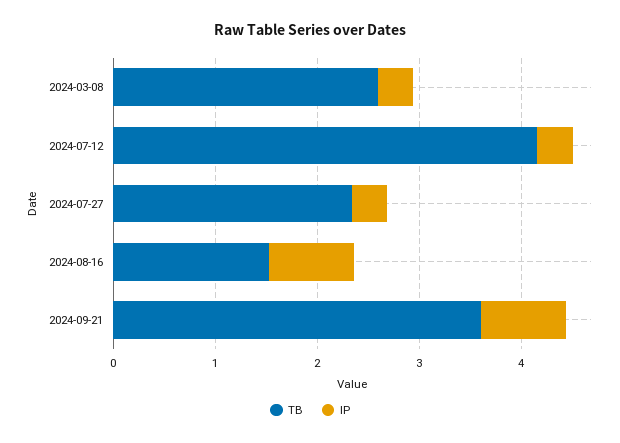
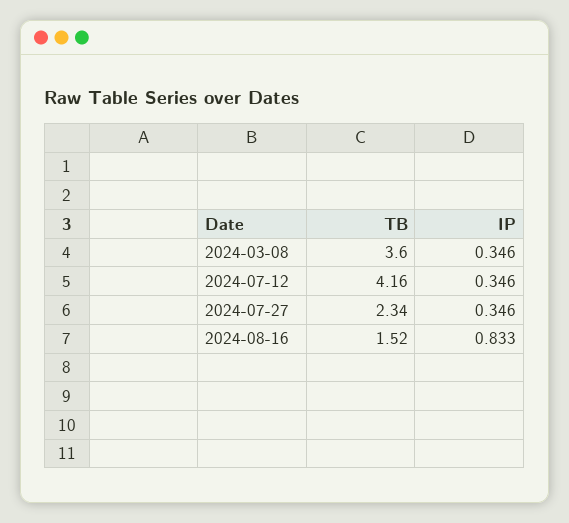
TB, 2024-03-08: 2.6 -> 3.6
TB, 2024-09-21: 3.6 -> none
IP, 2024-09-21: 0.8 -> none

